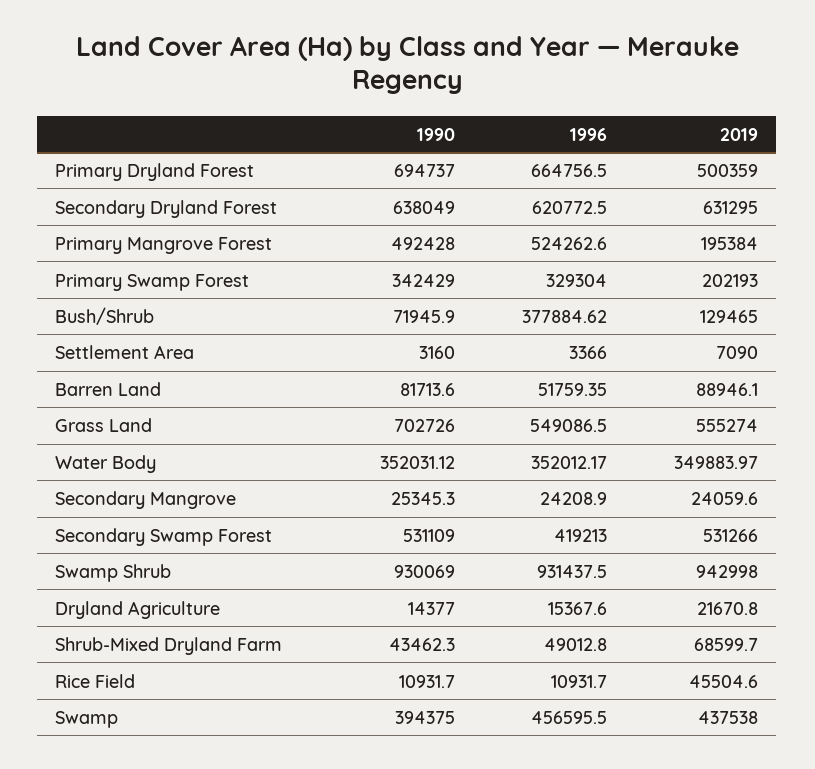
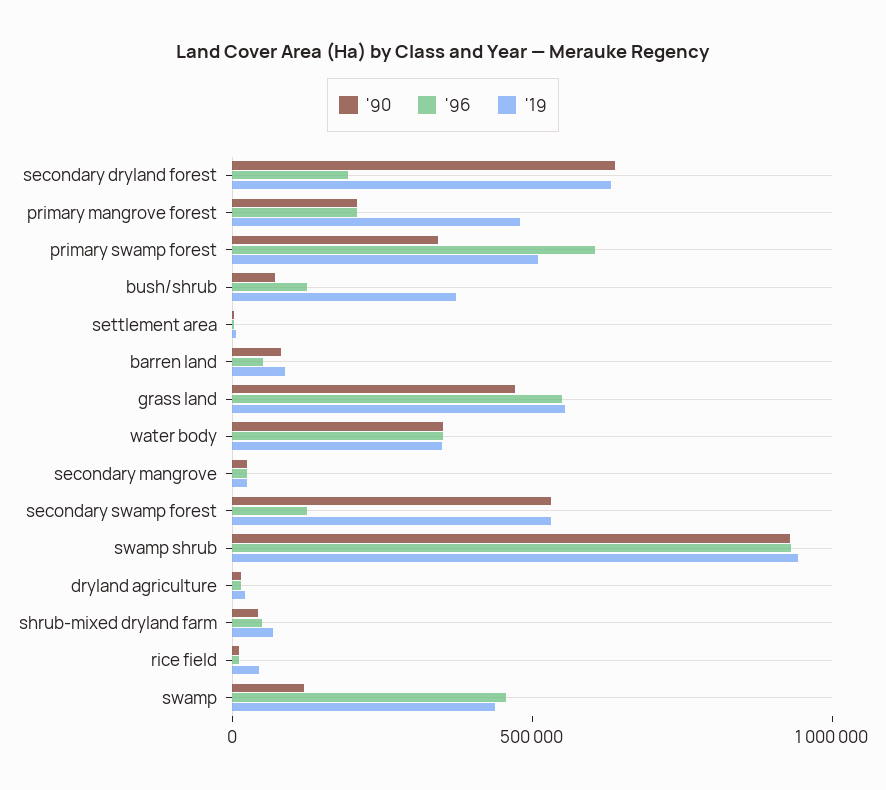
1990, Primary Dryland Forest: 694737 -> none
1996, Primary Dryland Forest: 664756.5 -> none
2019, Primary Dryland Forest: 500359 -> none
1996, Secondary Dryland Forest: 620772.5 -> 200000
1990, Primary Mangrove Forest: 492428 -> 200000
1996, Primary Mangrove Forest: 524262.6 -> 200000
2019, Primary Mangrove Forest: 195384 -> 500000
1996, Primary Swamp Forest: 329304 -> 600000
2019, Primary Swamp Forest: 202193 -> 500000
1996, Bush/Shrub: 377884.62 -> 100000
2019, Bush/Shrub: 129465 -> 400000
1990, Grass Land: 702726 -> 500000
1996, Secondary Swamp Forest: 419213 -> 100000
1990, Swamp: 394375 -> 100000

